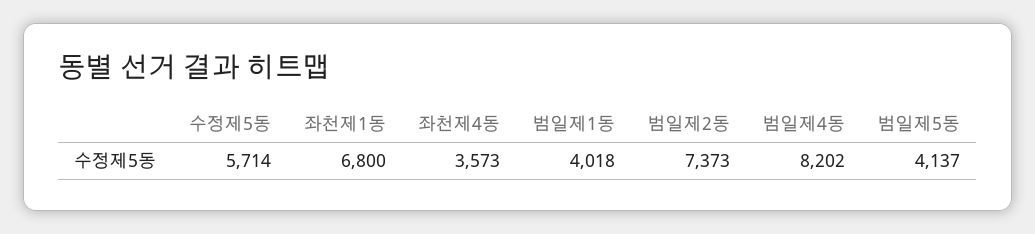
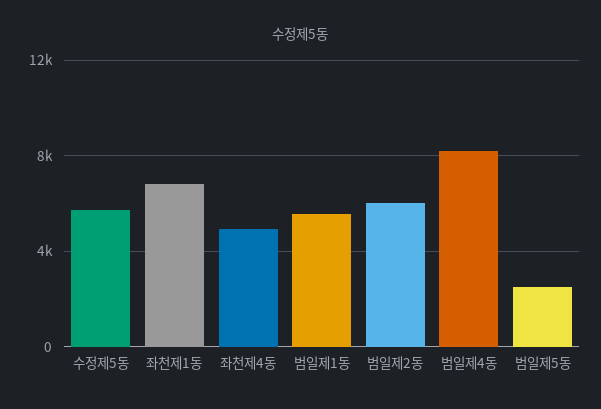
좌천제4동: 3573 -> 5000
범일제1동: 4018 -> 5500
범일제2동: 7373 -> 6000
범일제5동: 4137 -> 2500

